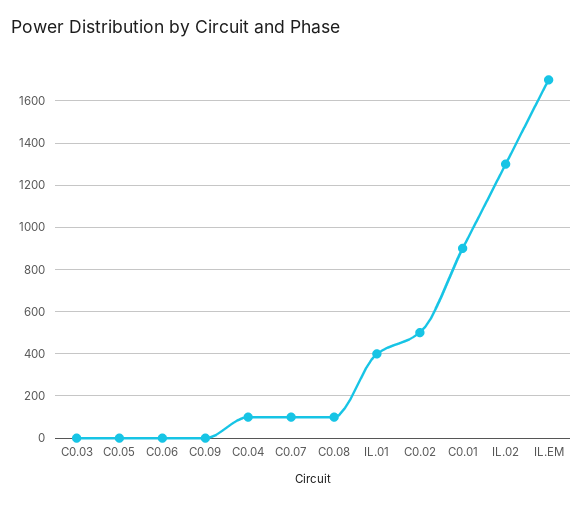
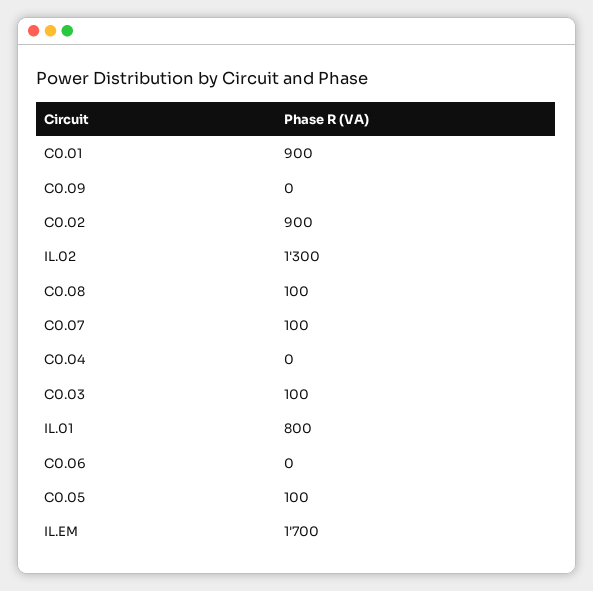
C0.03: 0 -> 100
C0.05: 0 -> 100
C0.04: 100 -> 0
IL.01: 400 -> 800
C0.02: 500 -> 900

